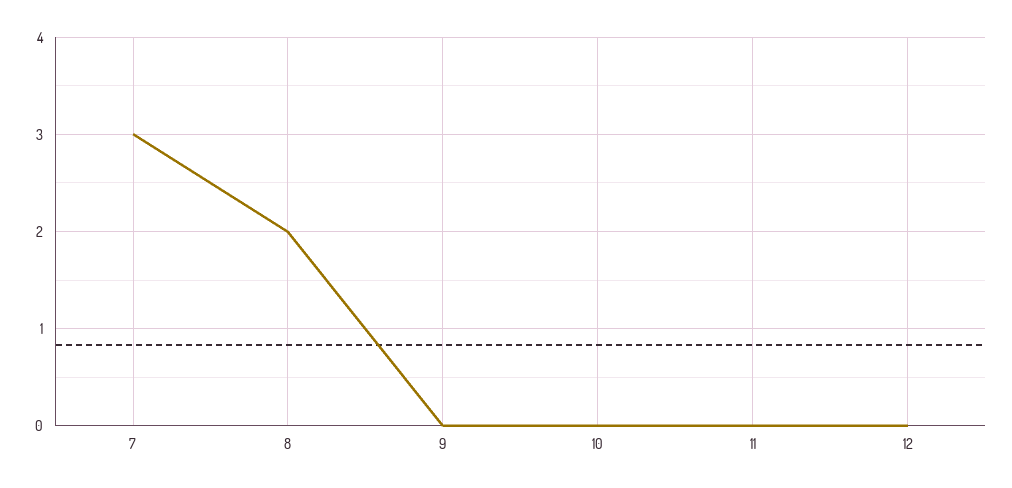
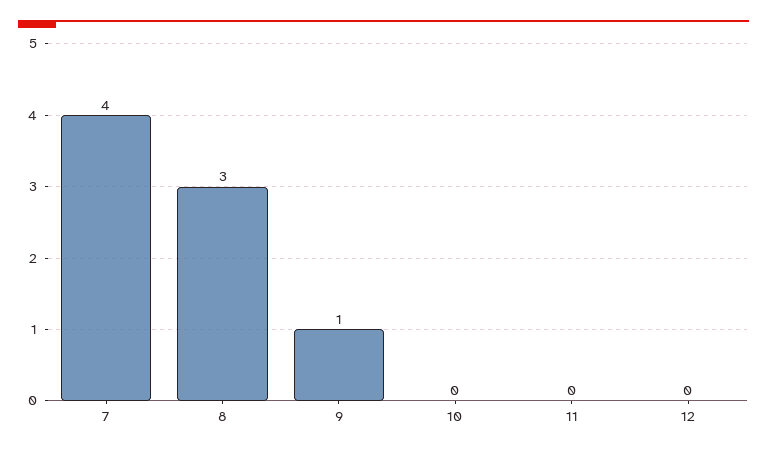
7: 3 -> 4
8: 2 -> 3
9: 0 -> 1

